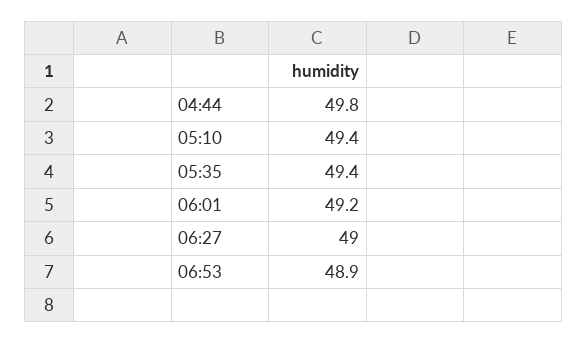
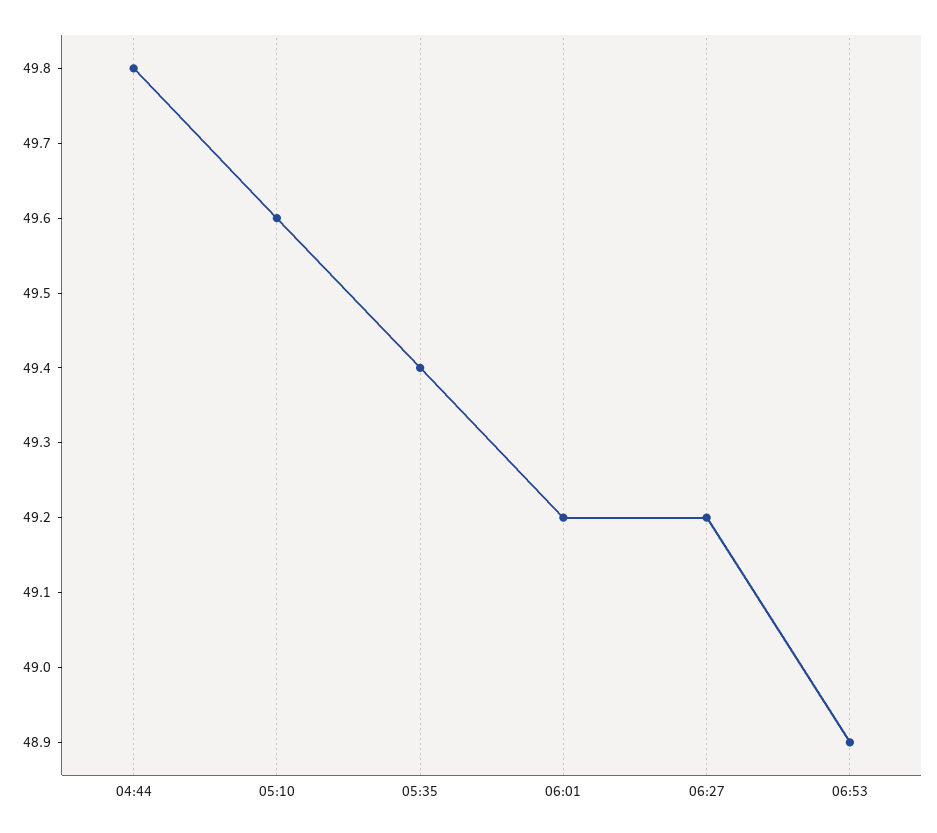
05:10: 49.4 -> 49.6
06:27: 49 -> 49.2

